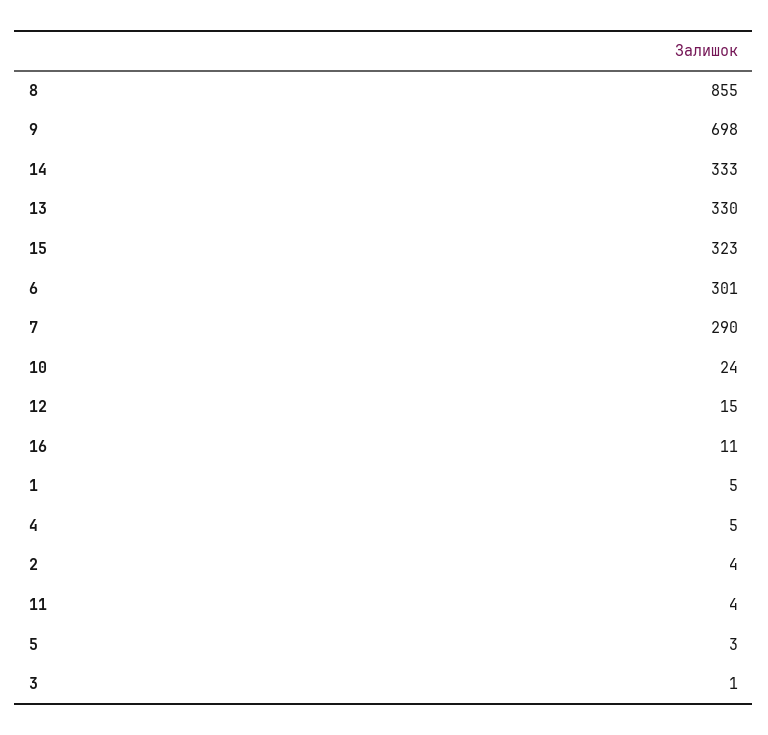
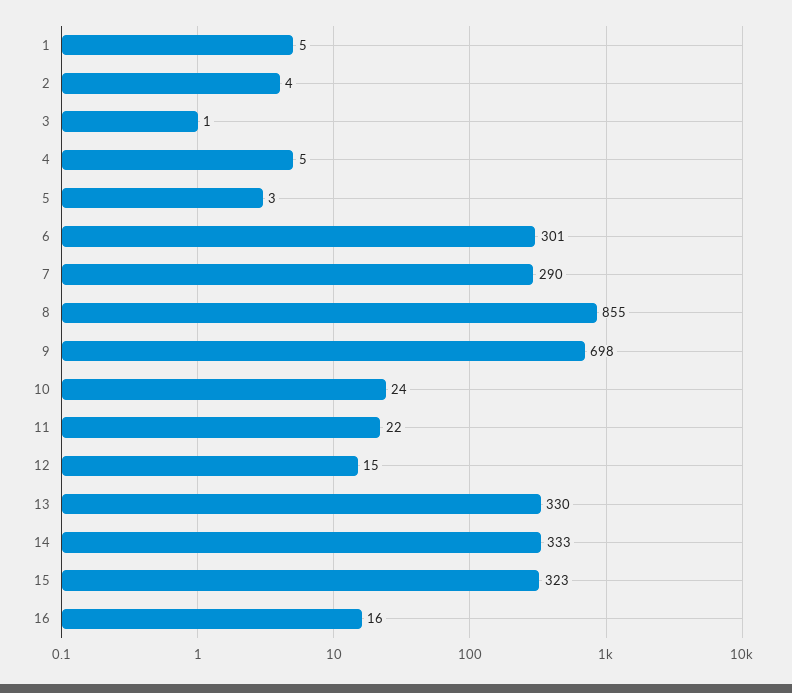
16: 11 -> 16
11: 4 -> 22

